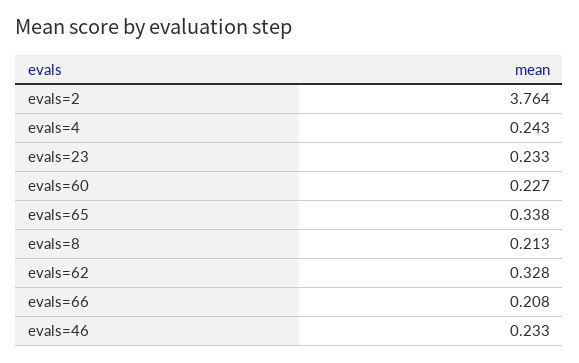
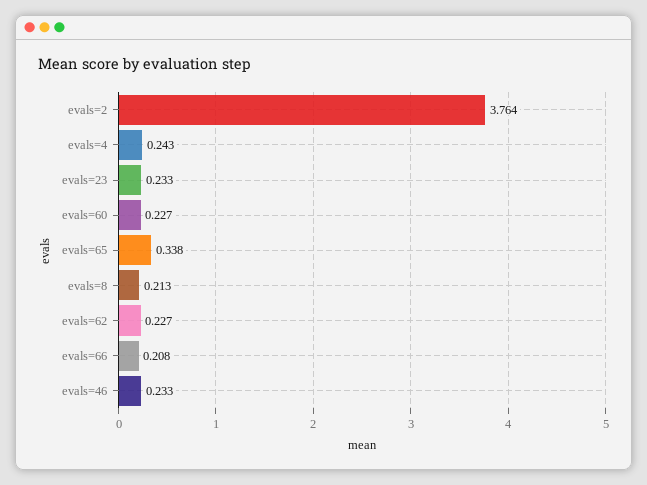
evals=62: 0.328 -> 0.227

